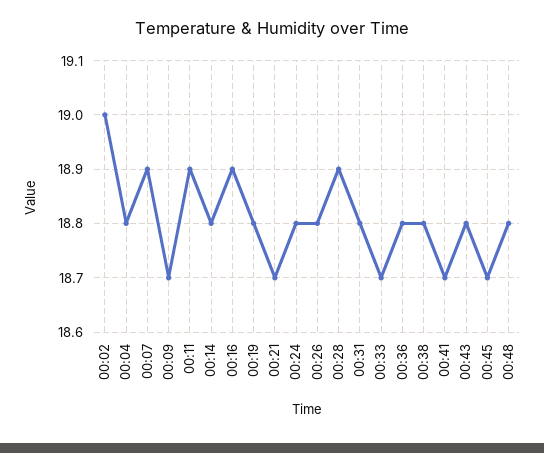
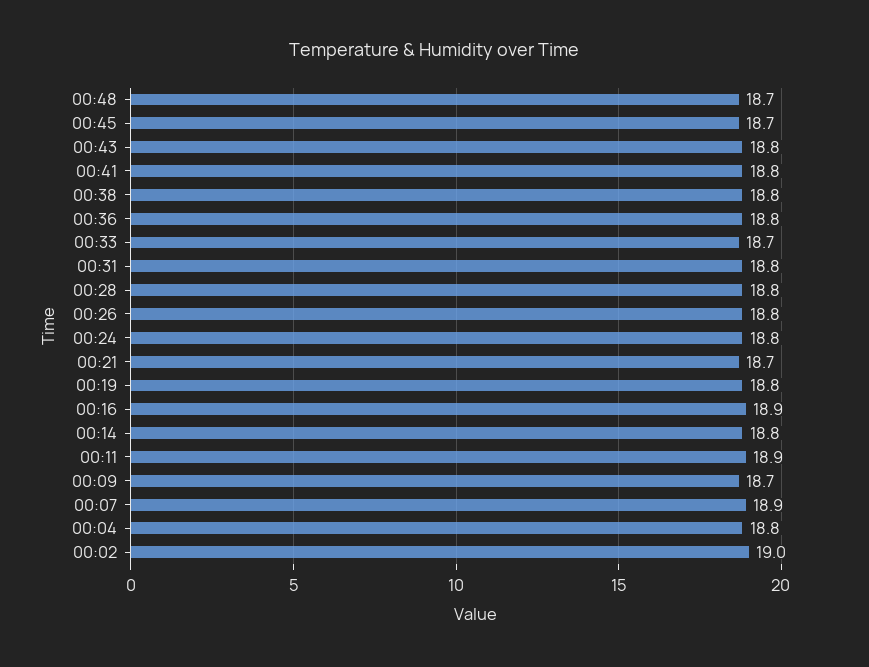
00:28: 18.9 -> 18.8
00:41: 18.7 -> 18.8
00:48: 18.8 -> 18.7

